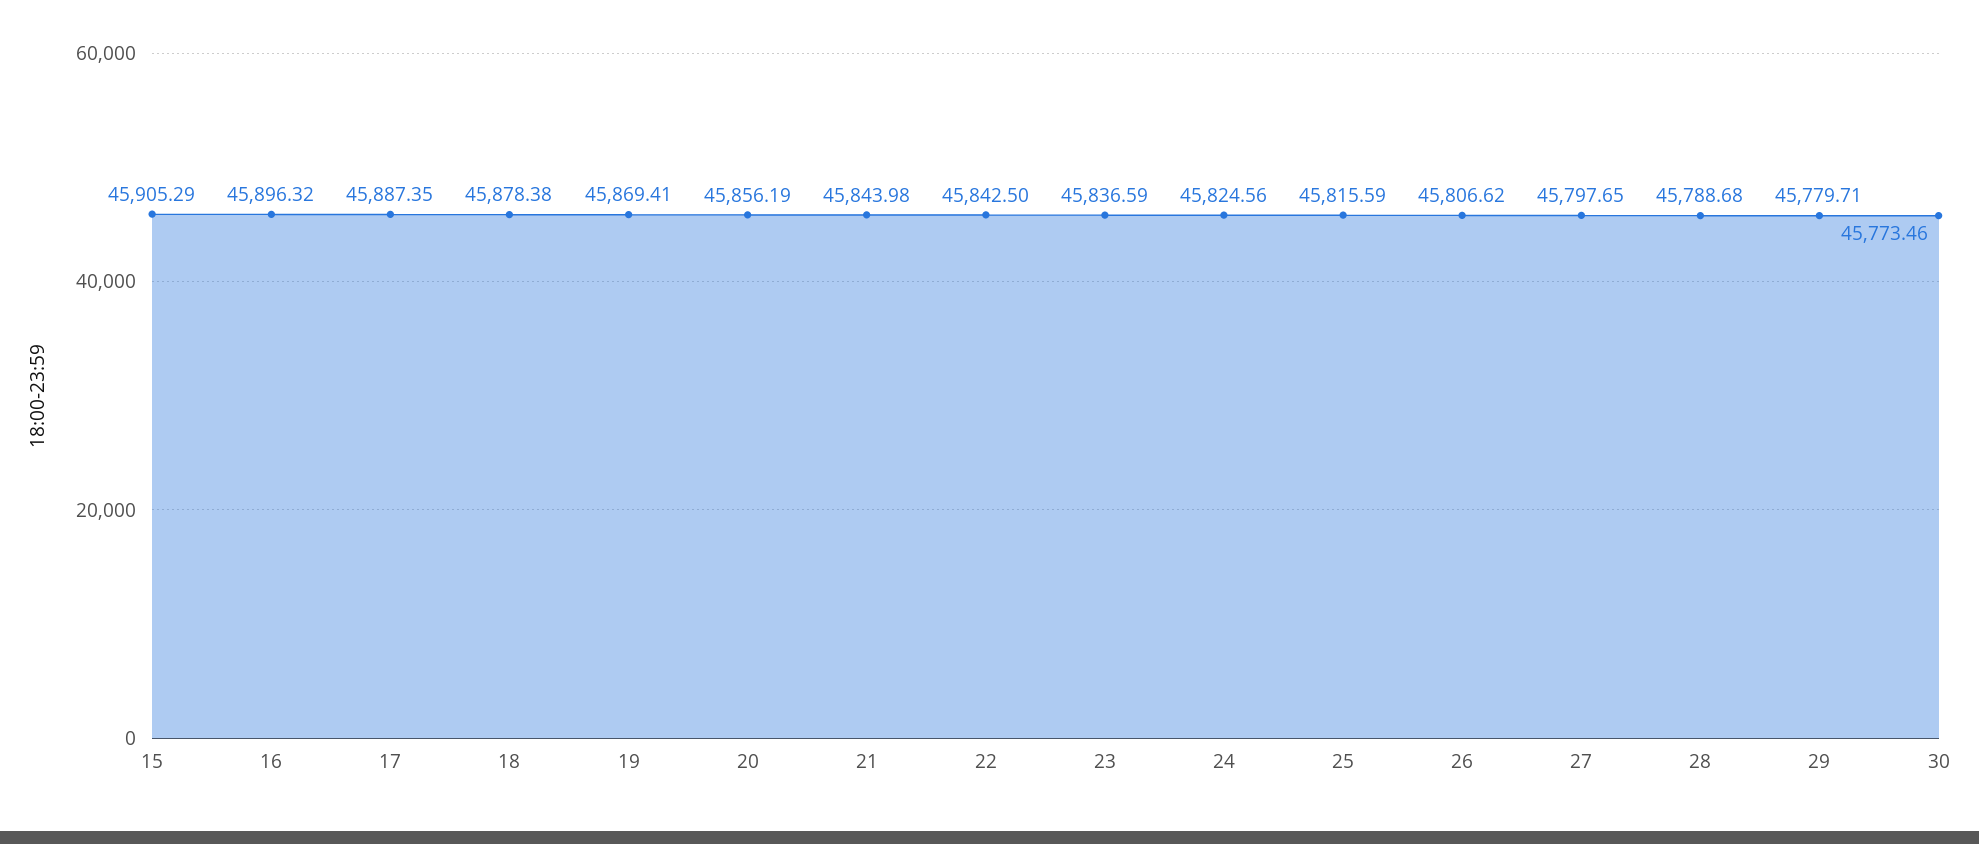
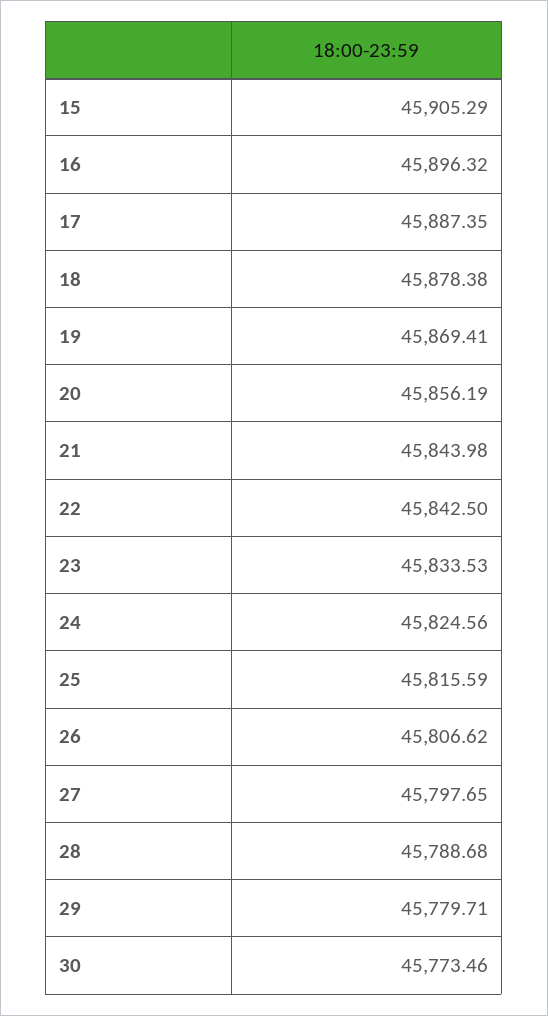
23: 45836.59 -> 45833.53

